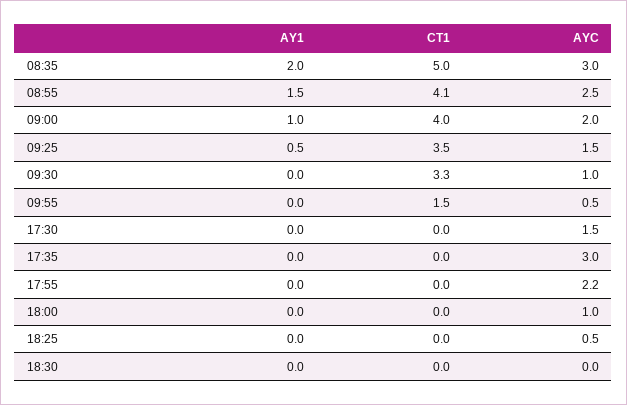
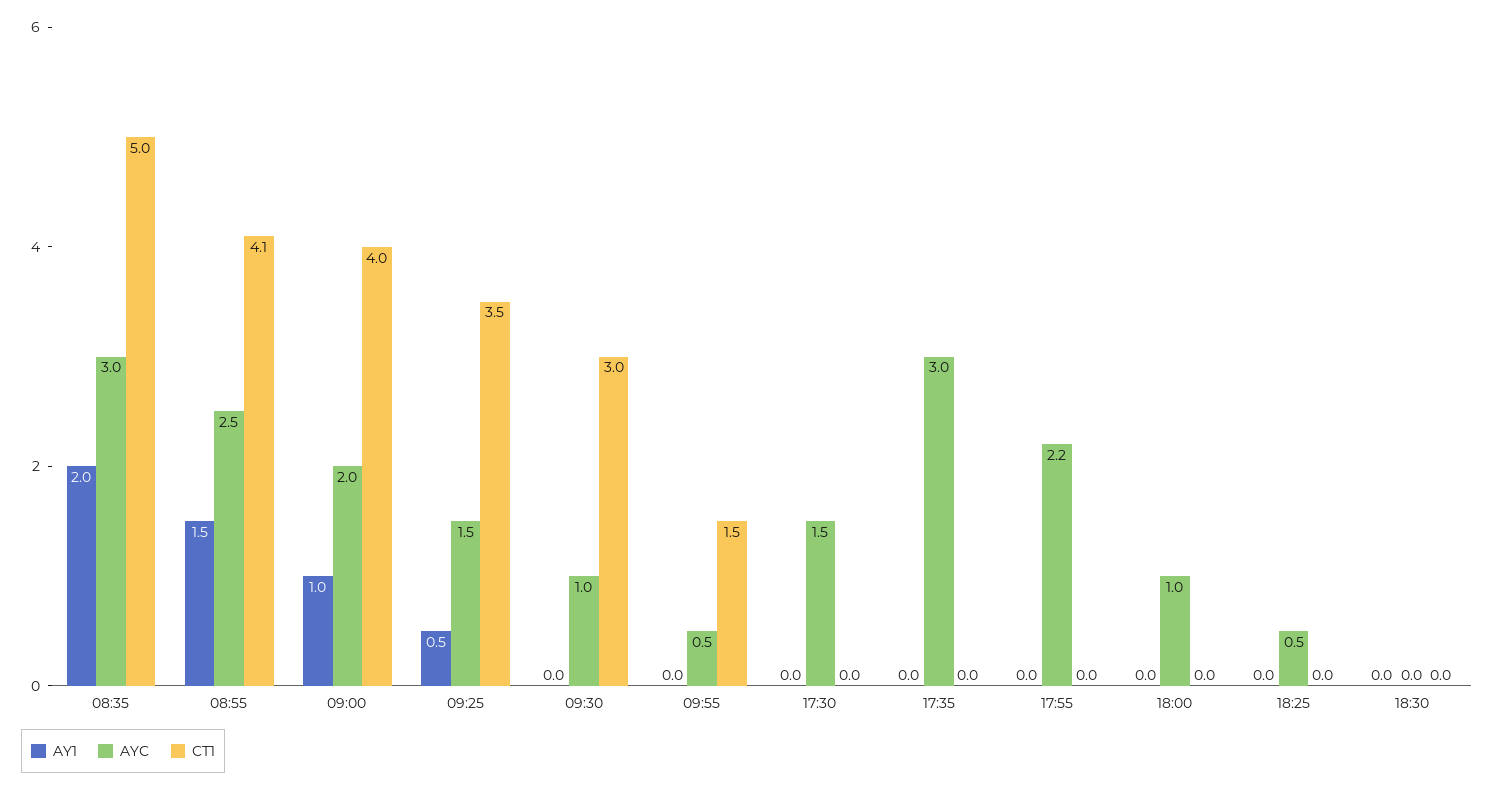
CT1, 09:30: 3.3 -> 3

